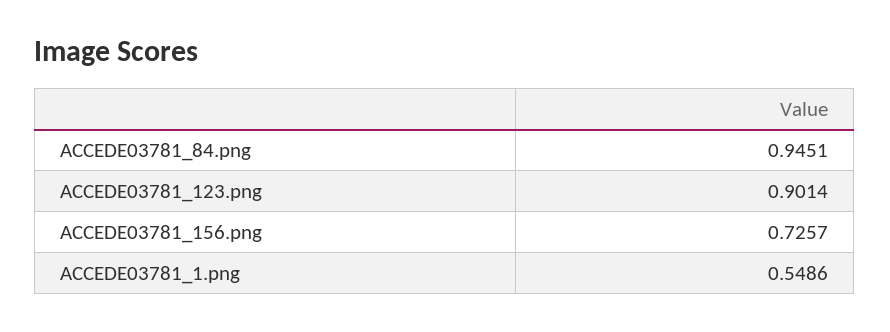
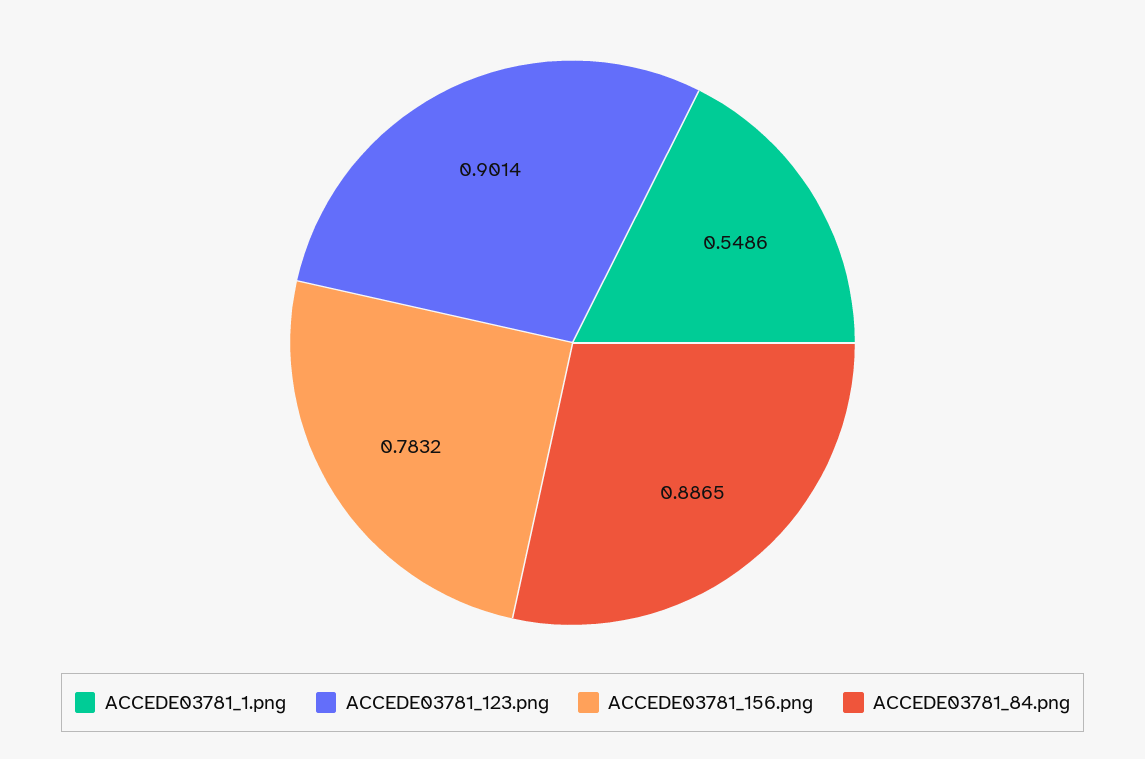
ACCEDE03781_84.png: 0.9451 -> 0.8865
ACCEDE03781_156.png: 0.7257 -> 0.7832

